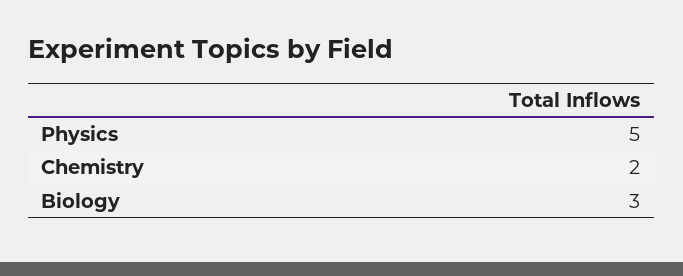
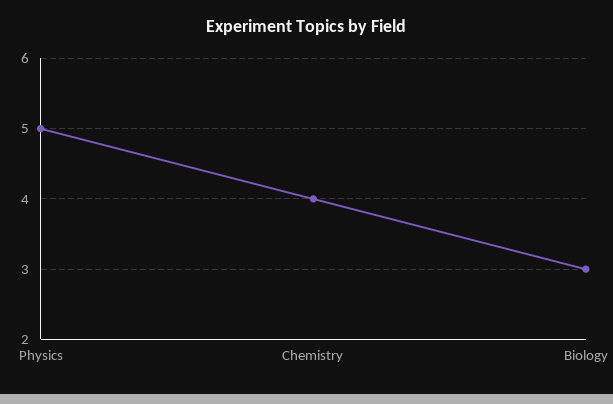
Chemistry: 2 -> 4

